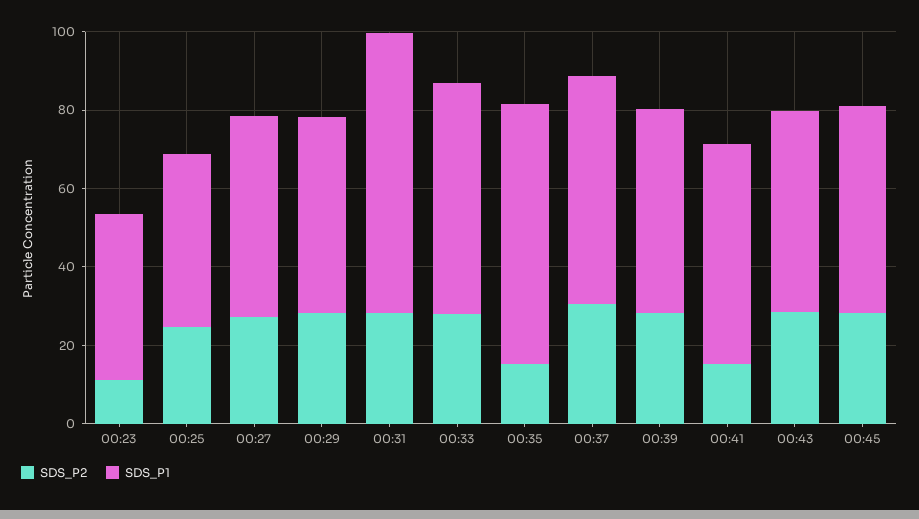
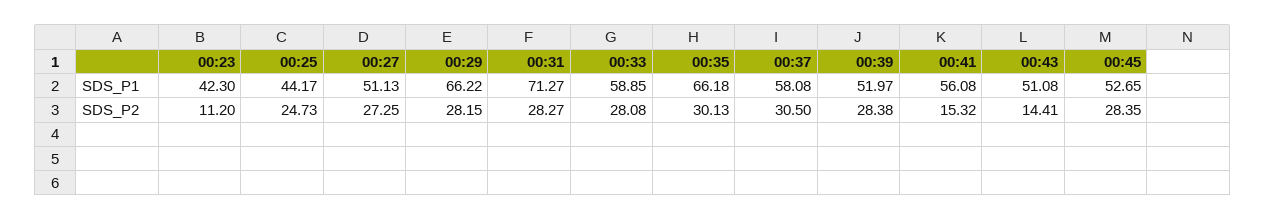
SDS_P1, 00:29: 50 -> 66.22
SDS_P2, 00:35: 15 -> 30.13
SDS_P2, 00:43: 30 -> 14.41

